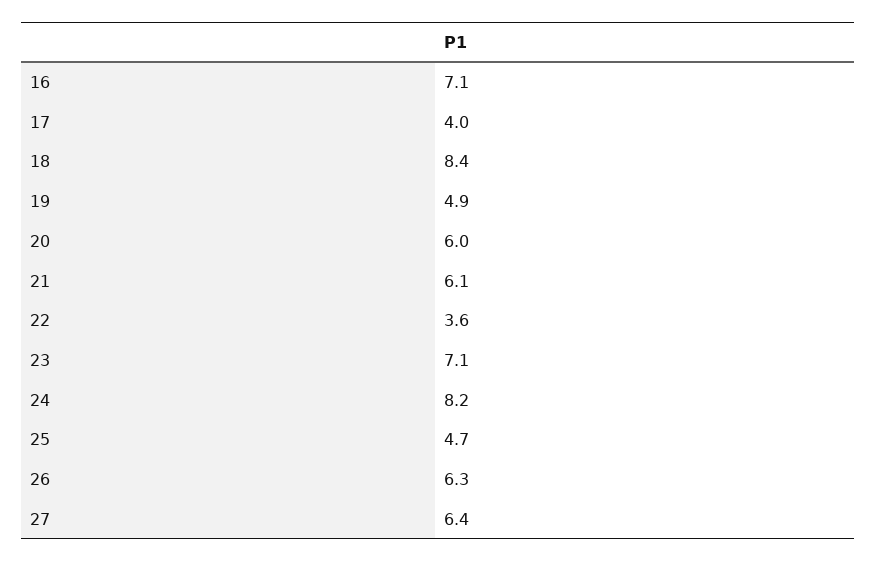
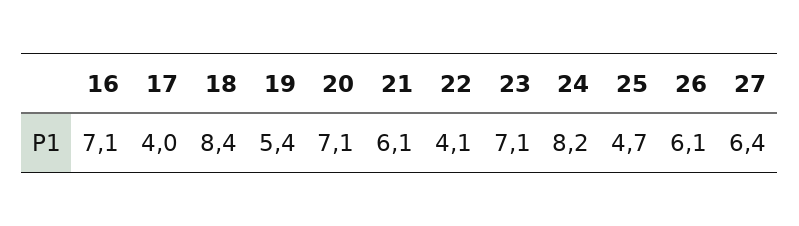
19: 4.9 -> 5.4
20: 6 -> 7.1
22: 3.6 -> 4.1
26: 6.3 -> 6.1

